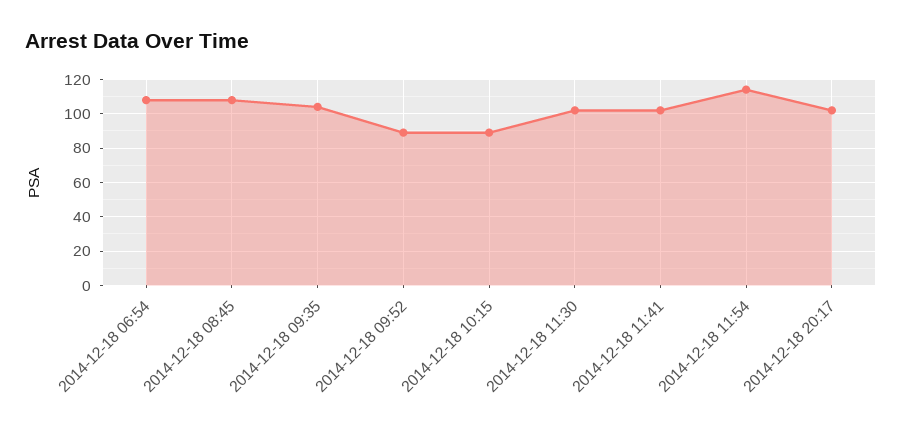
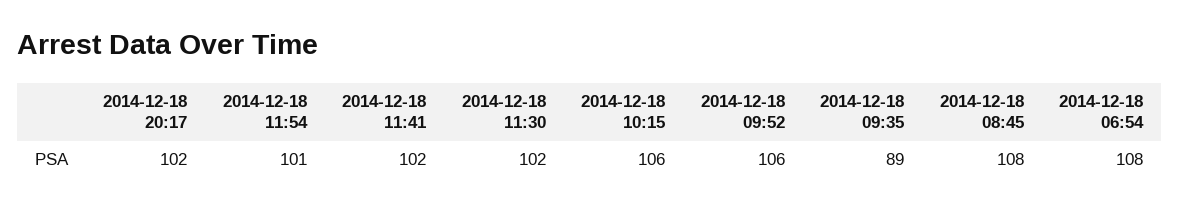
2014-12-18 09:35: 105 -> 89
2014-12-18 09:52: 90 -> 106
2014-12-18 10:15: 90 -> 106
2014-12-18 11:54: 115 -> 101

